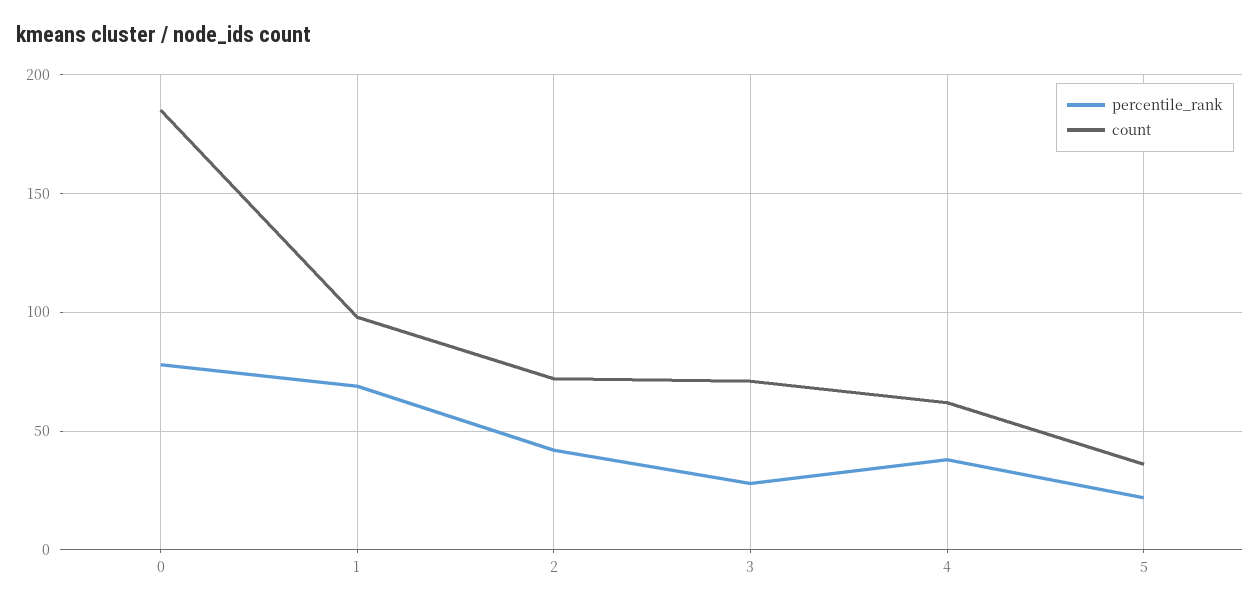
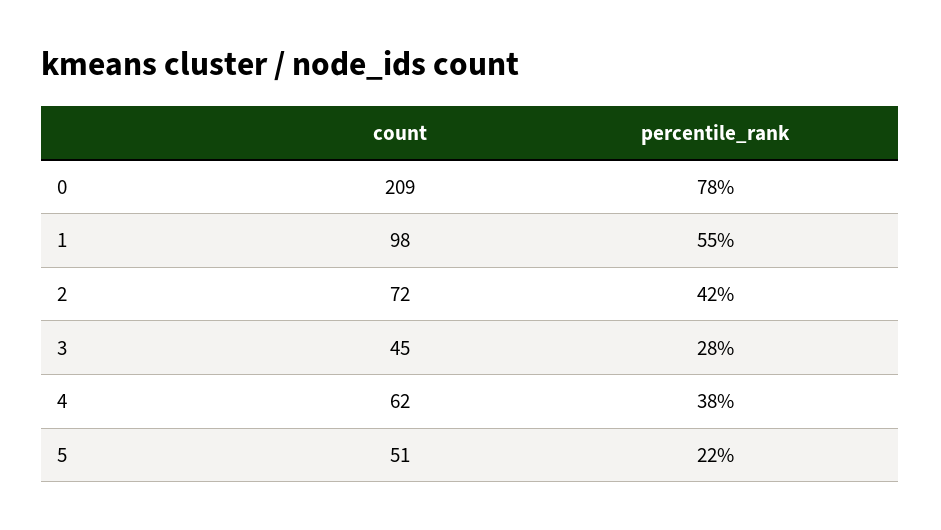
count, 0: 185 -> 209
percentile_rank, 1: 70 -> 55
count, 3: 70 -> 45
count, 5: 35 -> 51

